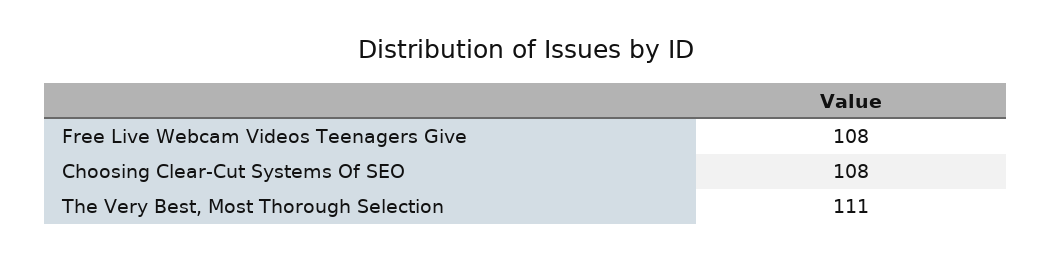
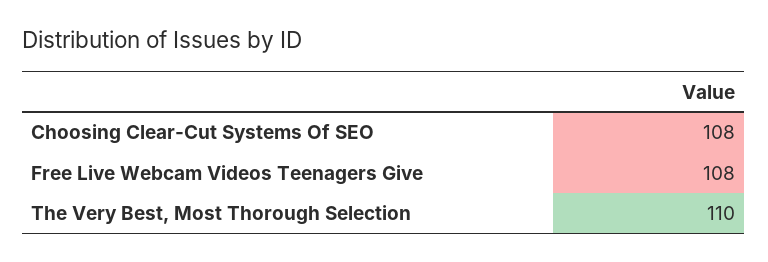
The Very Best, Most Thorough Selection: 111 -> 110

